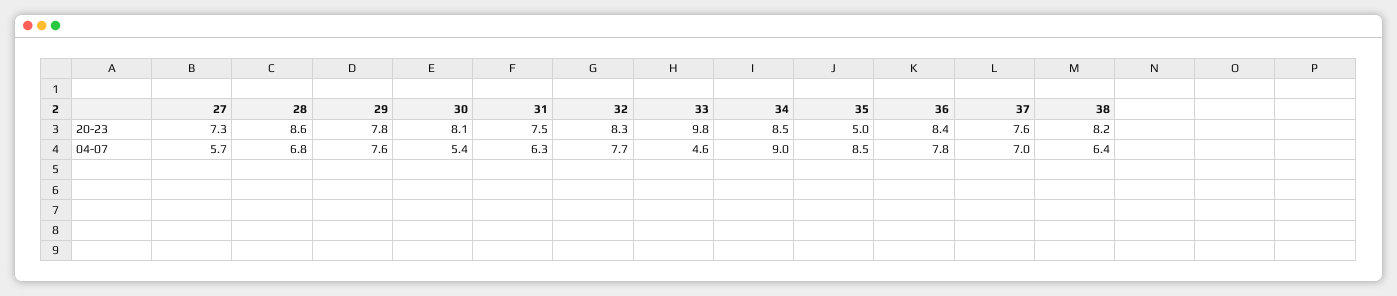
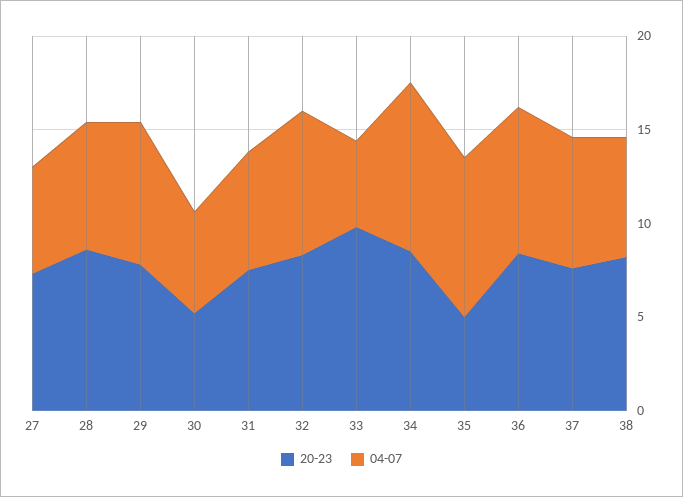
20-23, 30: 8.1 -> 5

